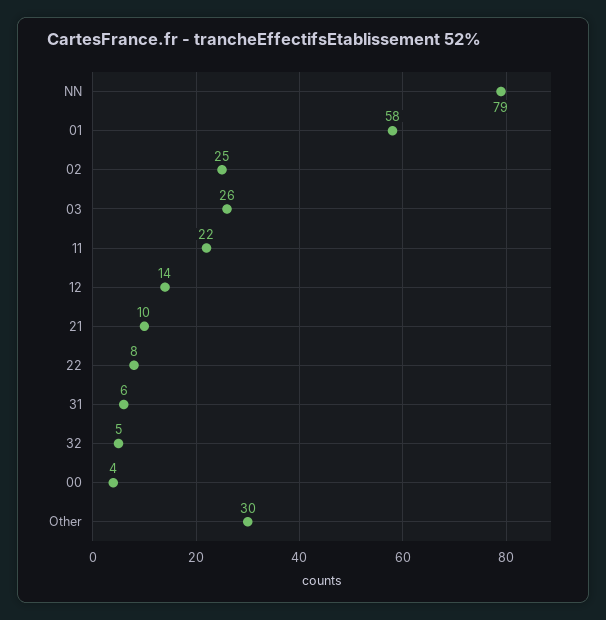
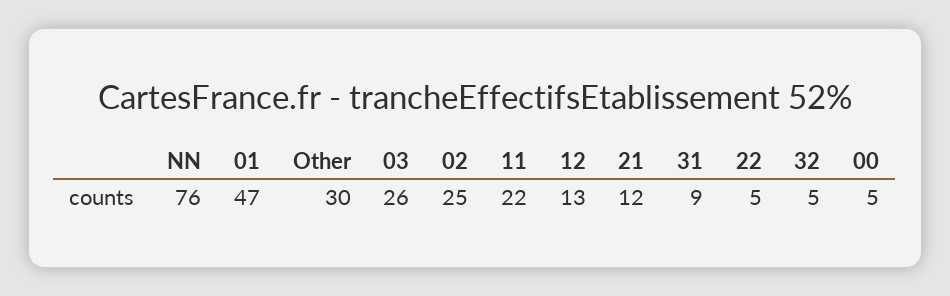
NN: 79 -> 76
01: 58 -> 47
12: 14 -> 13
21: 10 -> 12
22: 8 -> 5
31: 6 -> 9
00: 4 -> 5

